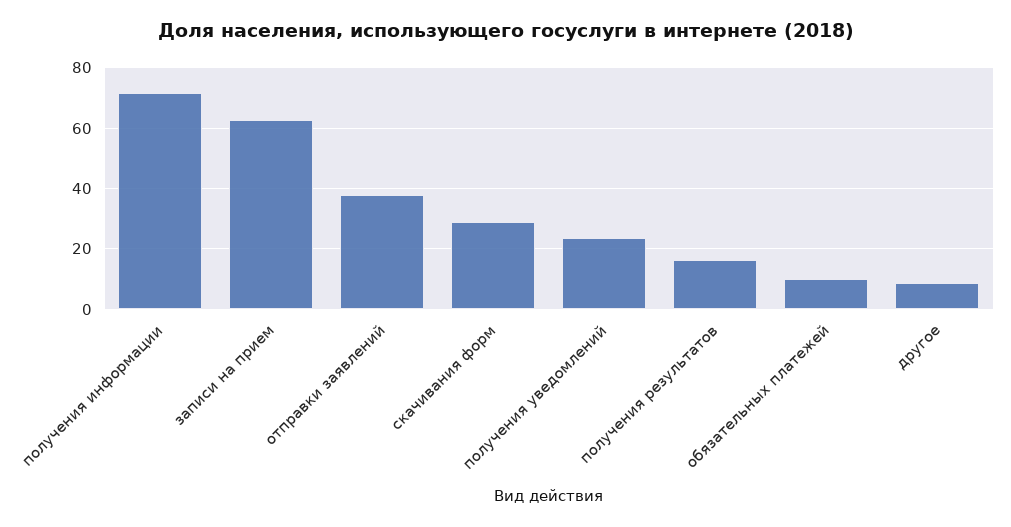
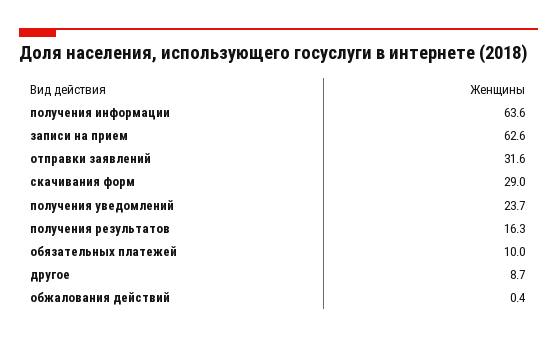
получения информации: 72 -> 63.6
отправки заявлений: 38 -> 31.6
обжалования действий: none -> 0.4

